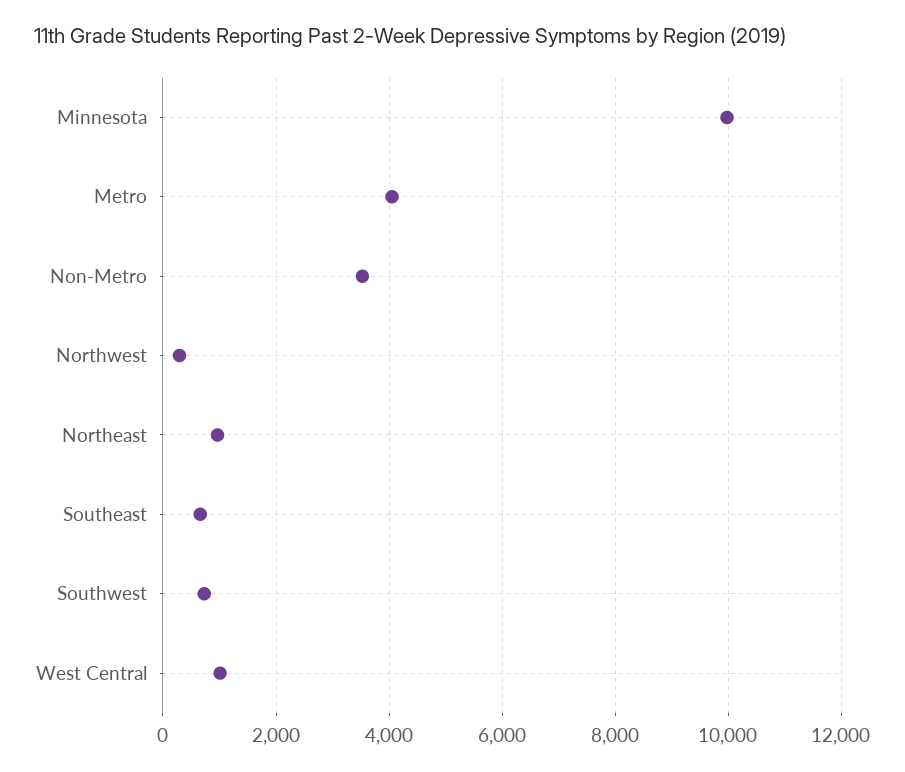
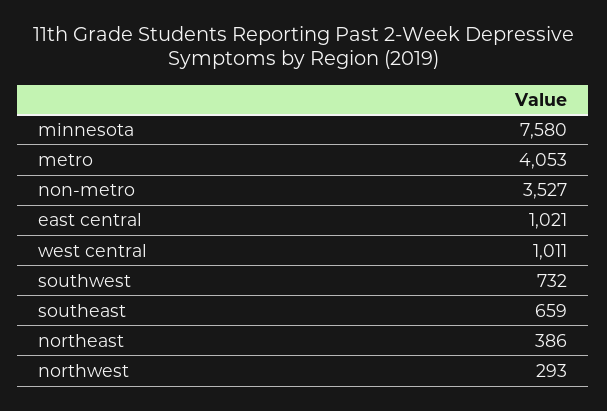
Minnesota: 10000 -> 7580
Northeast: 1000 -> 386
east central: none -> 1021

